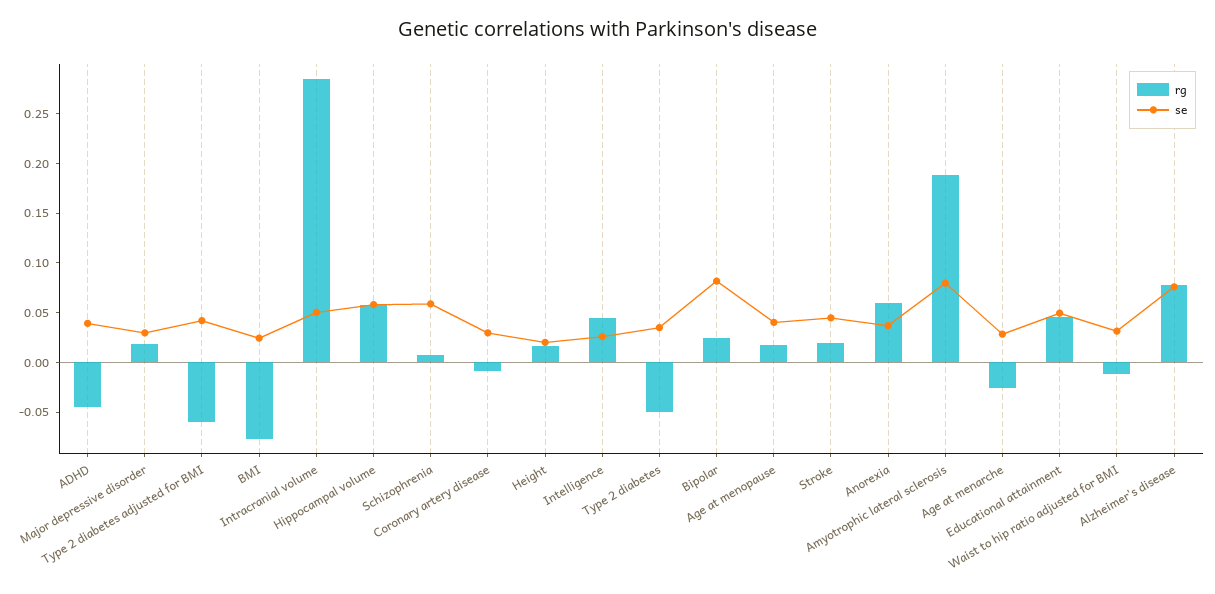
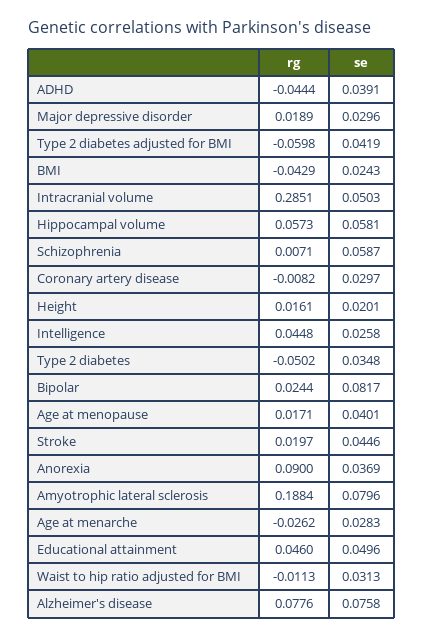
rg, BMI: -0.08 -> -0.0429
rg, Anorexia: 0.06 -> 0.09

